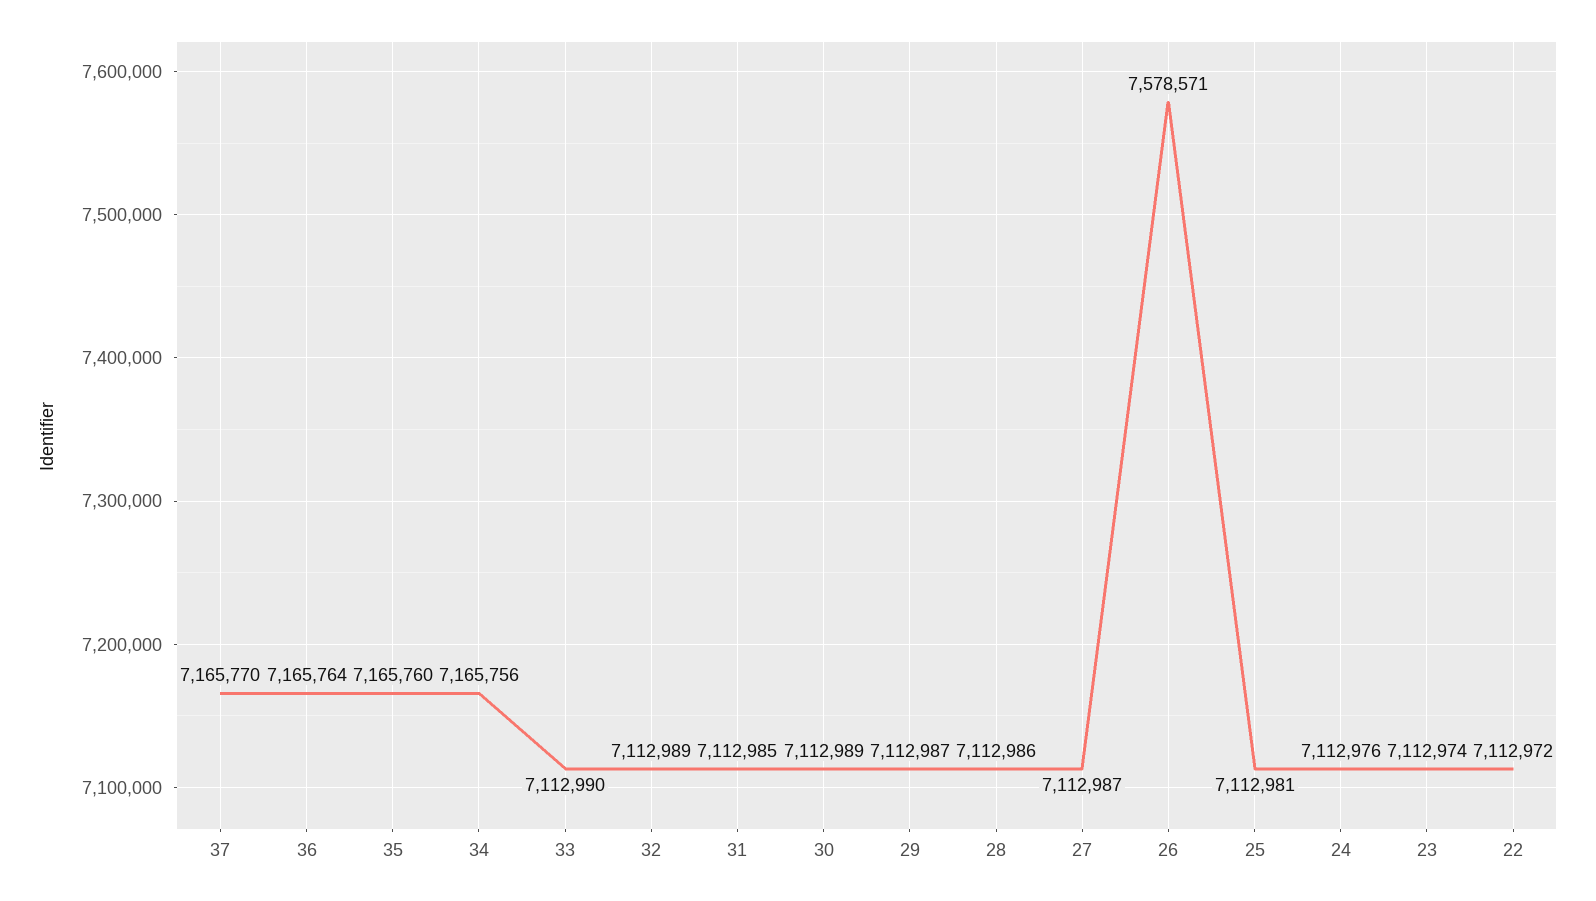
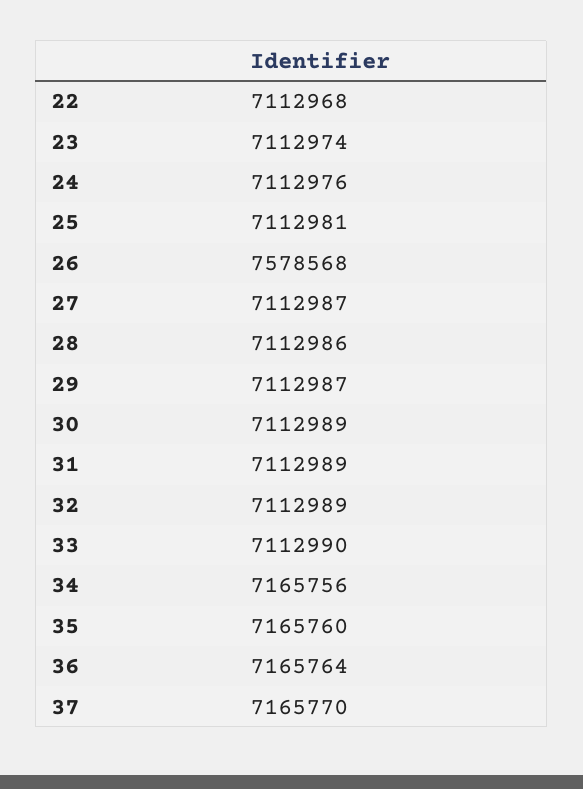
31: 7112985 -> 7112989
26: 7578571 -> 7578568
22: 7112972 -> 7112968

